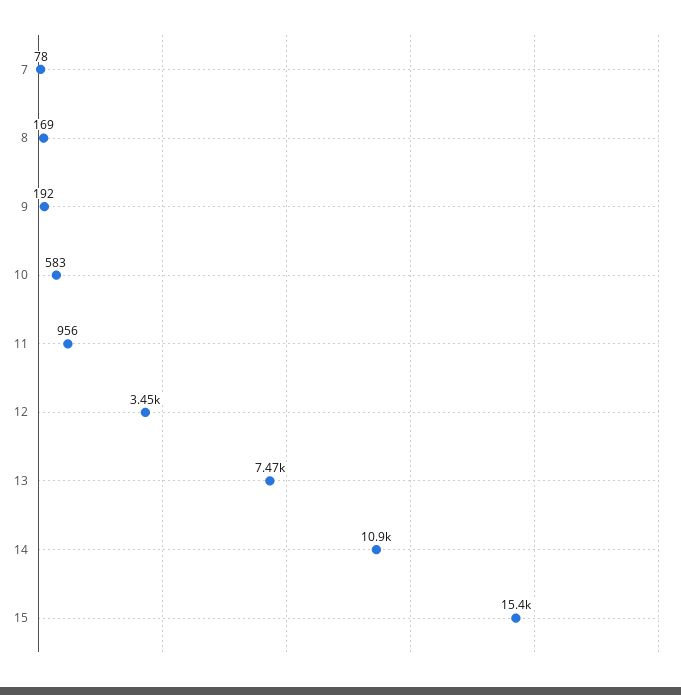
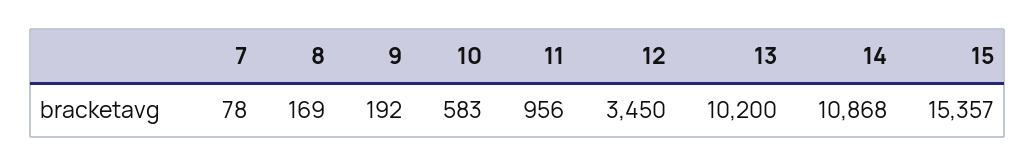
13: 7470 -> 10200

